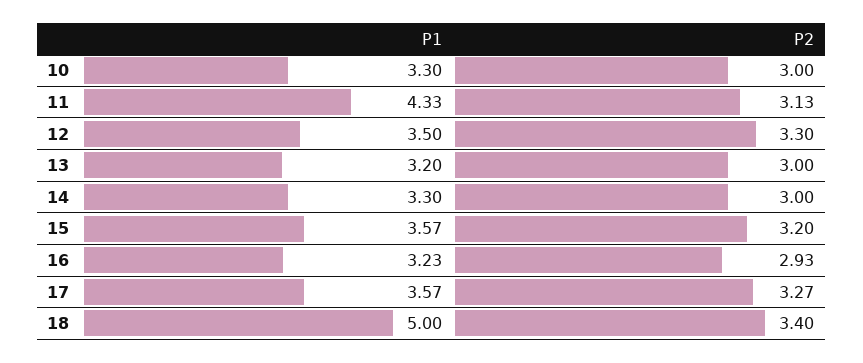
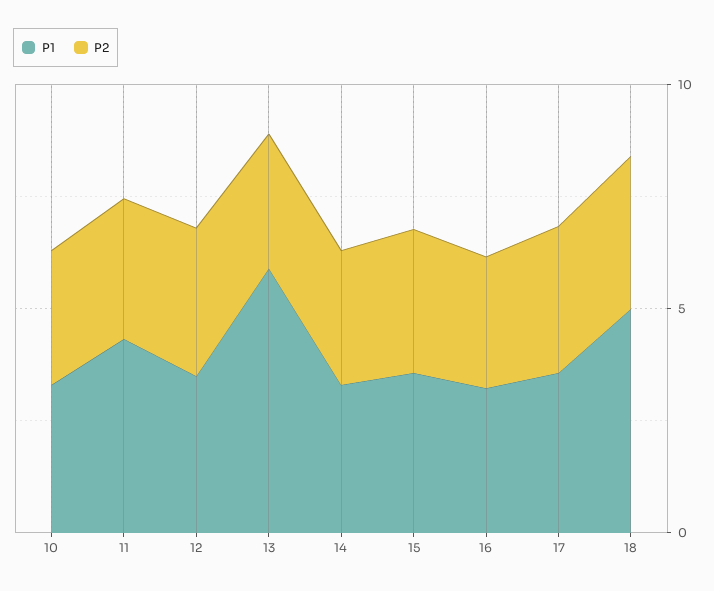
P1, 13: 3.2 -> 6

